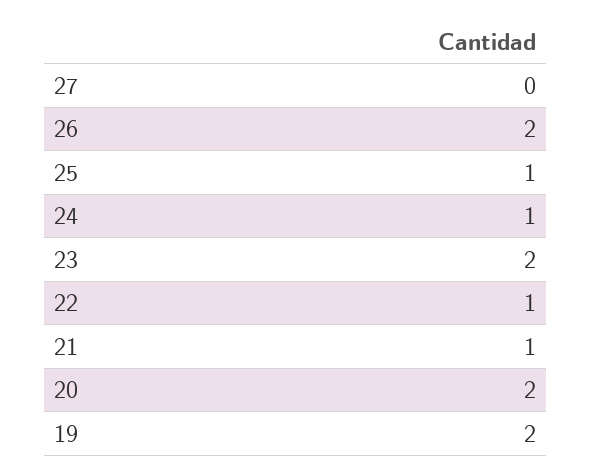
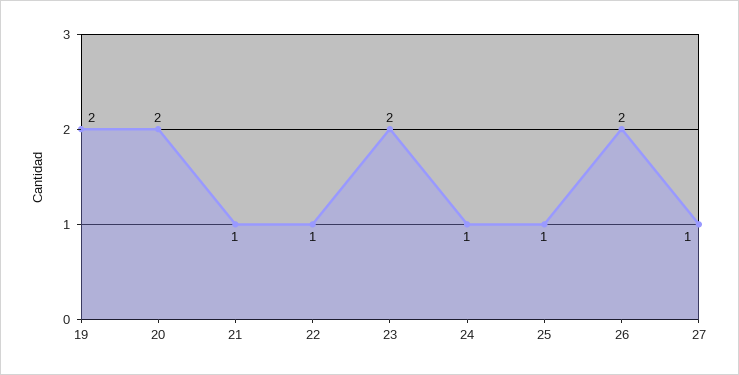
27: 0 -> 1

